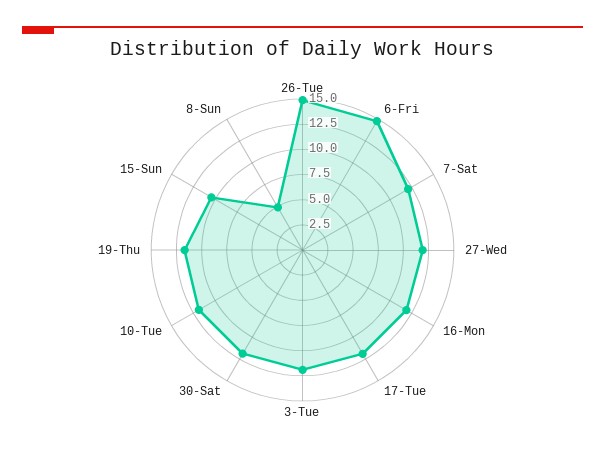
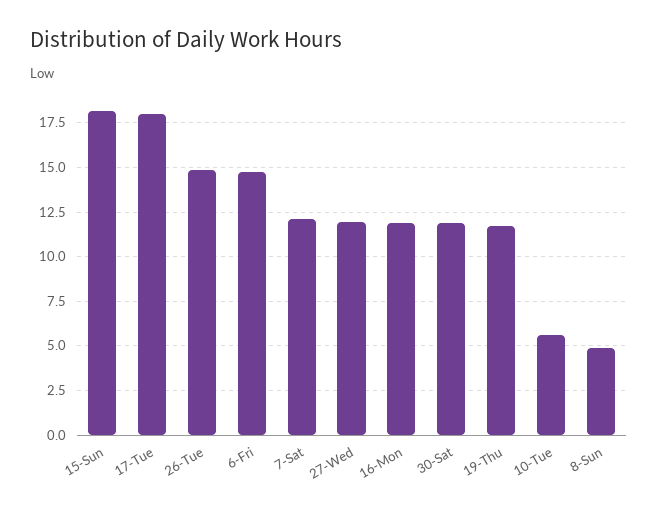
17-Tue: 12.5 -> 18
3-Tue: 12.5 -> none
10-Tue: 12.5 -> 5.5
15-Sun: 10 -> 18

